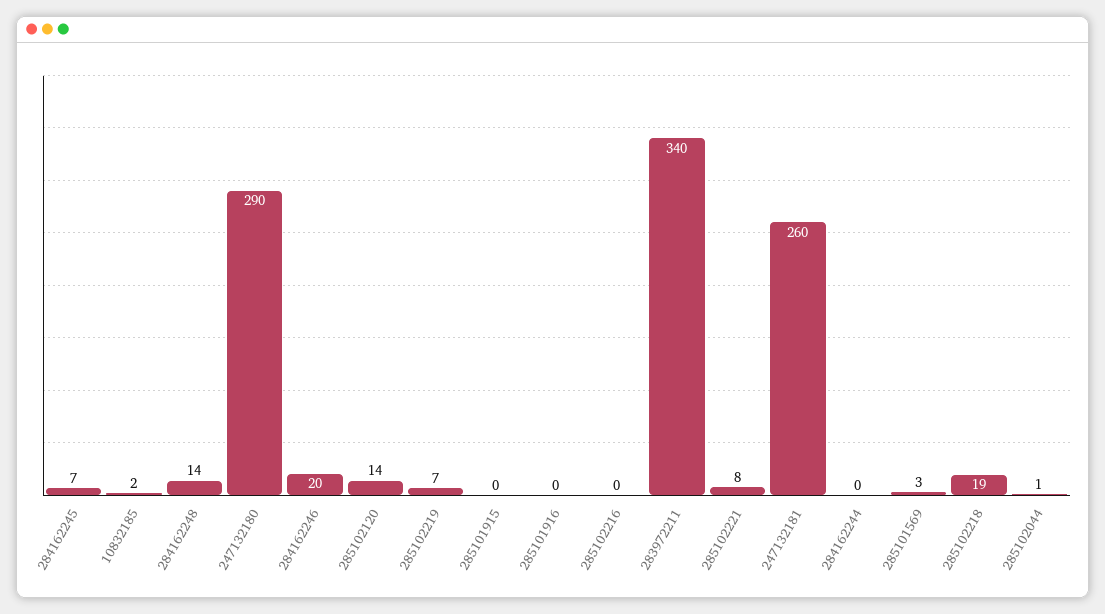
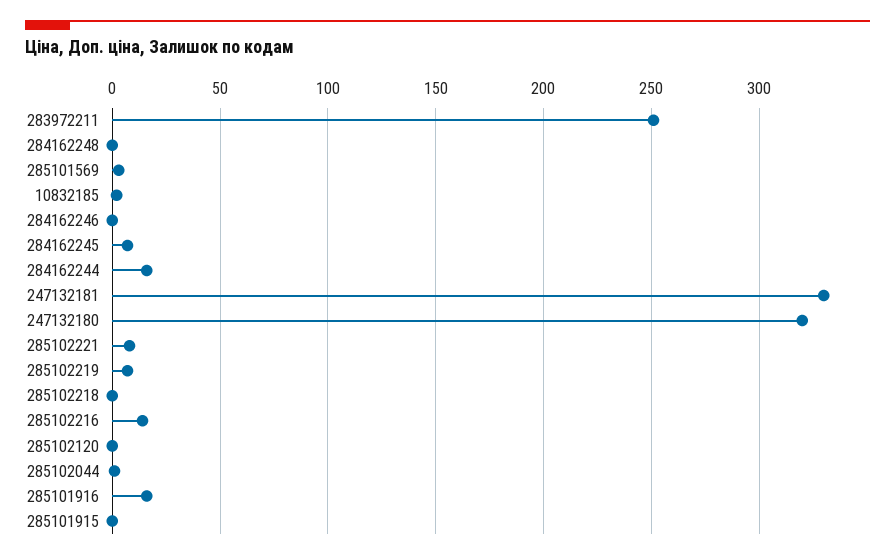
284162248: 14 -> 0
247132180: 290 -> 320
284162246: 20 -> 0
285102120: 14 -> 0
285101916: 0 -> 15
285102216: 0 -> 15
283972211: 340 -> 250
247132181: 260 -> 330
284162244: 0 -> 15
285102218: 19 -> 0

